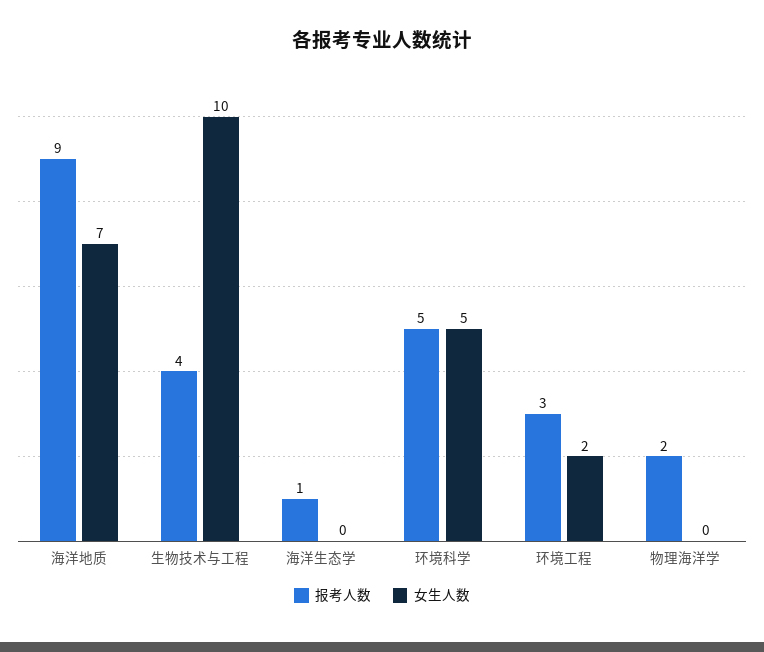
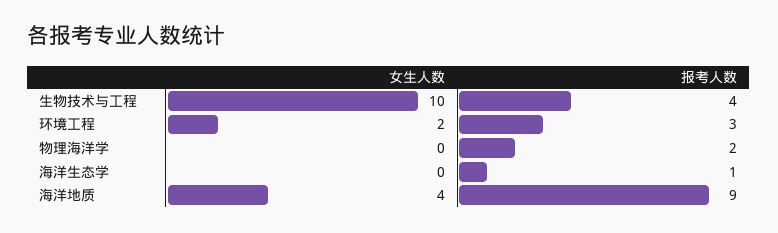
女生人数, 海洋地质: 7 -> 4
报考人数, 环境科学: 5 -> none
女生人数, 环境科学: 5 -> none

